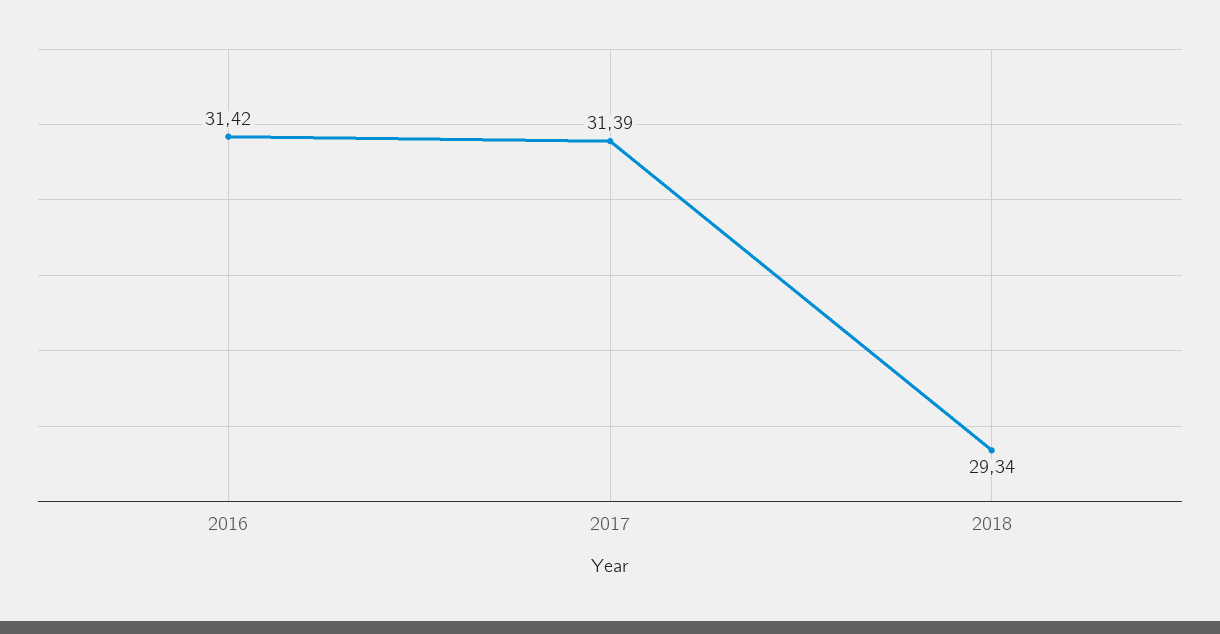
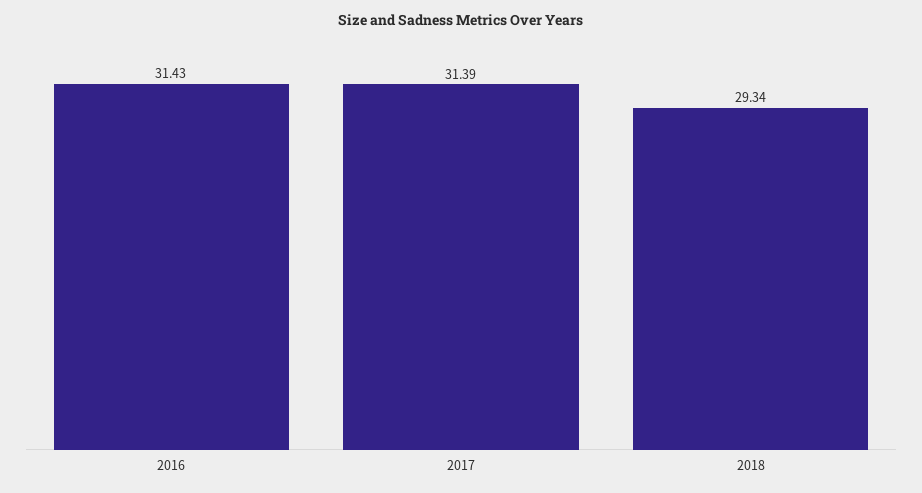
2016: 31.42 -> 31.43

